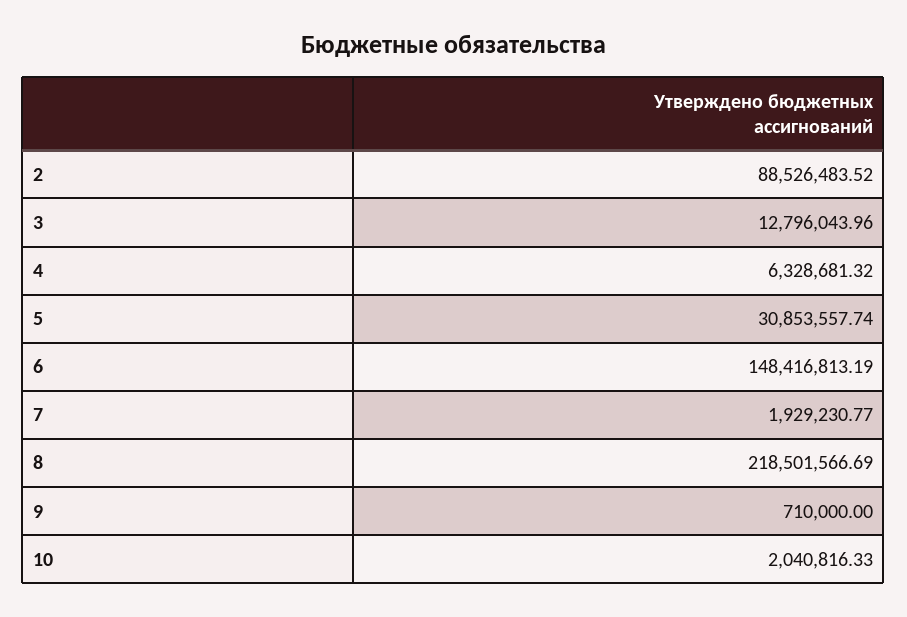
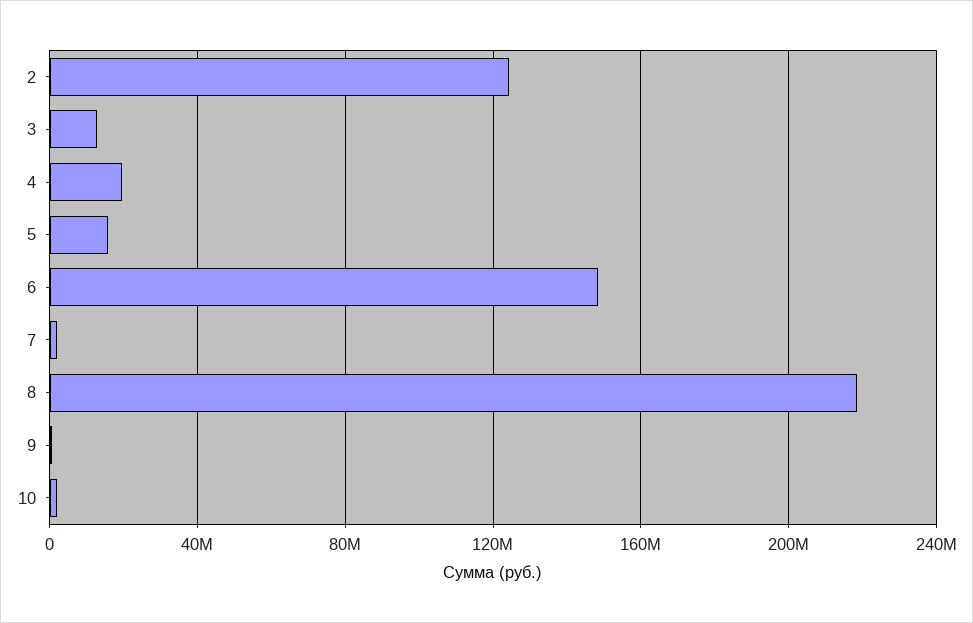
2: 88526483.52 -> 125000000
4: 6328681.32 -> 20000000
5: 30853557.74 -> 15000000

